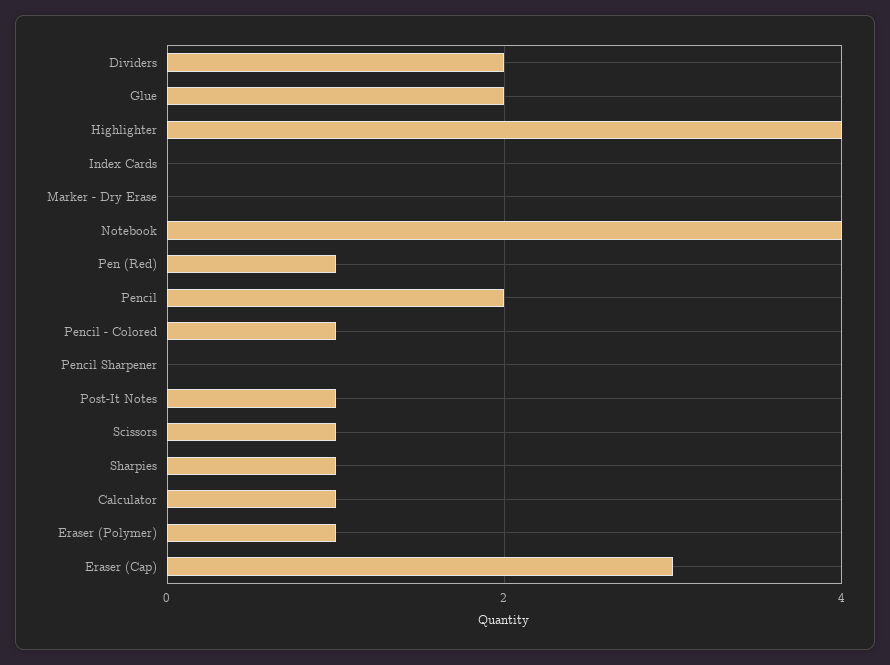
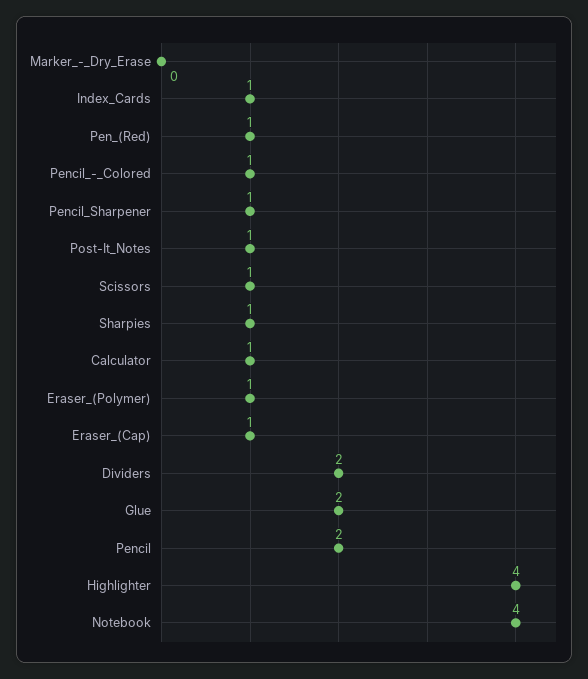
Index Cards: 0 -> 1
Pencil Sharpener: 0 -> 1
Eraser (Cap): 3 -> 1

